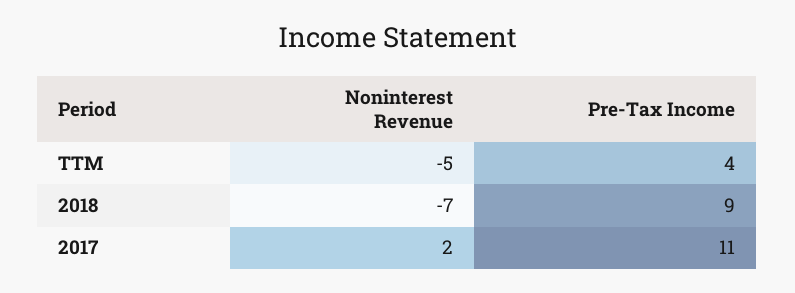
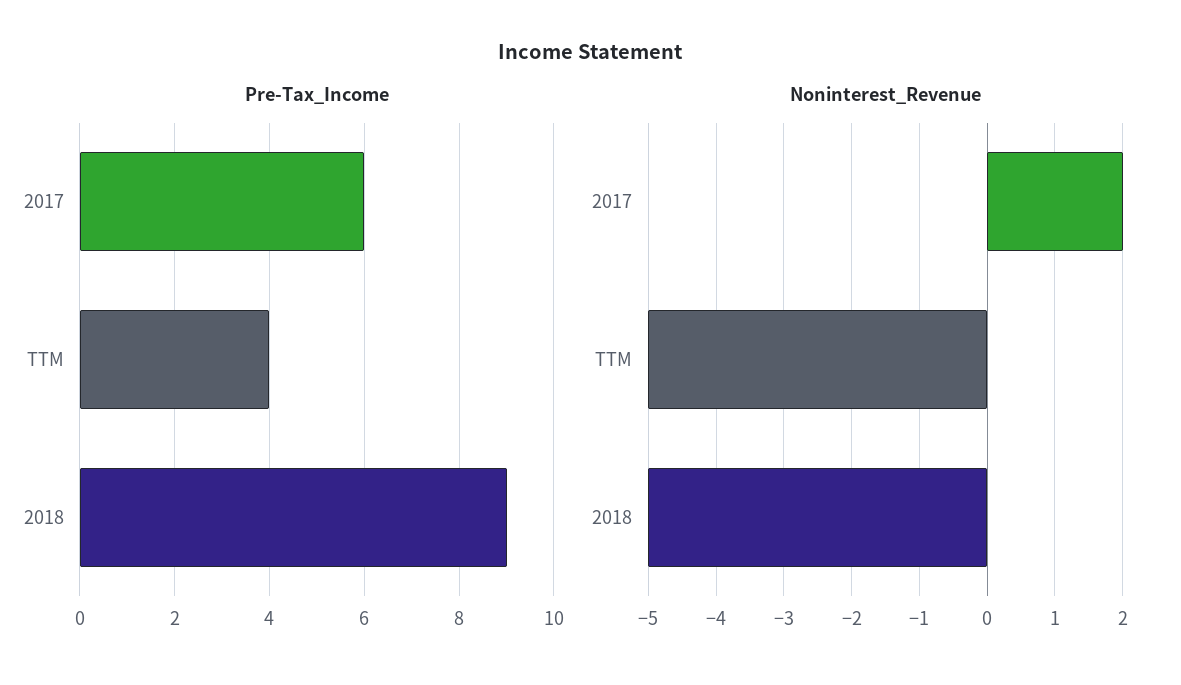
Noninterest Revenue, 2018: -7 -> -5
Pre-Tax Income, 2017: 11 -> 6

